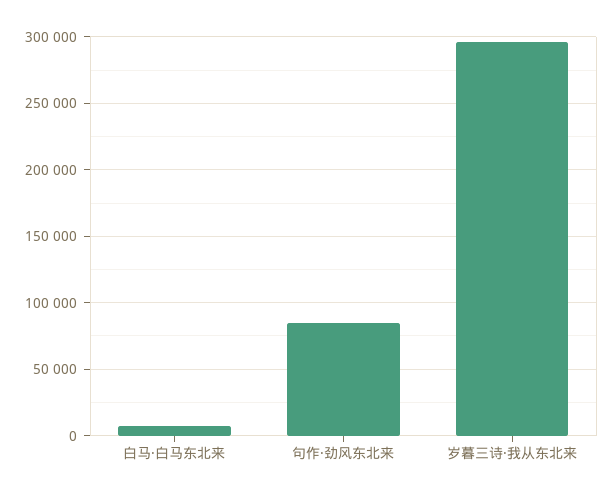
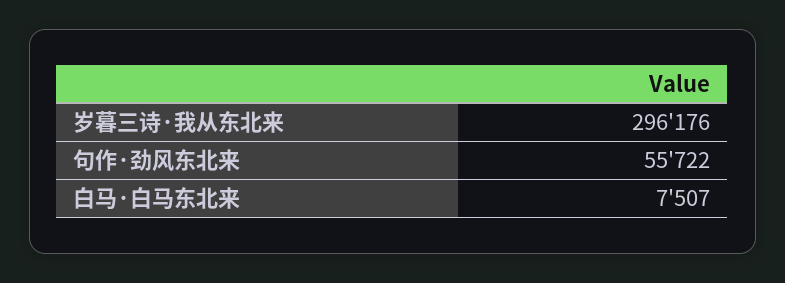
句作·劲风东北来: 85000 -> 55722

